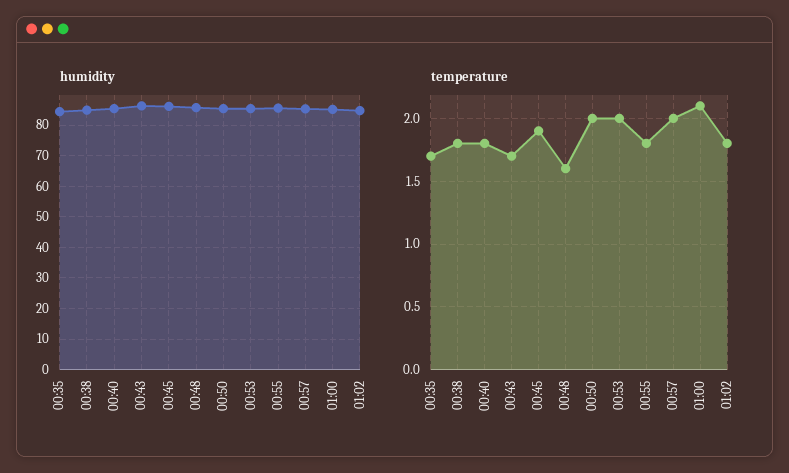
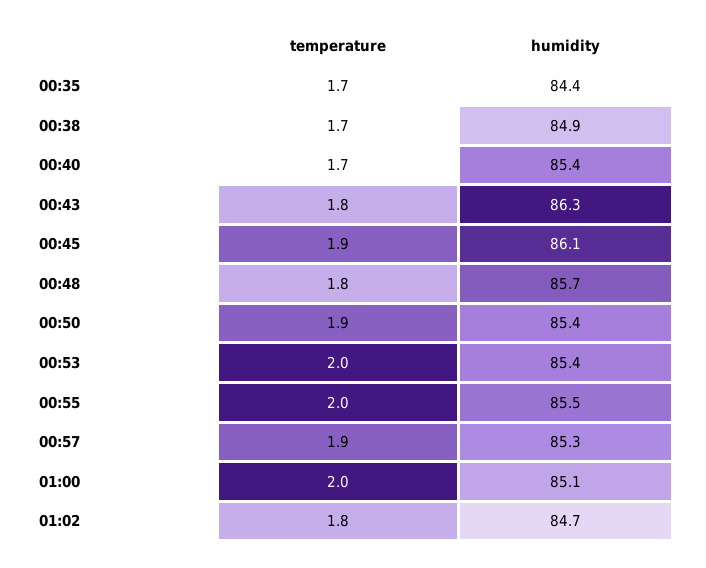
temperature, 00:38: 1.8 -> 1.7
temperature, 00:40: 1.8 -> 1.7
temperature, 00:43: 1.7 -> 1.8
temperature, 00:48: 1.6 -> 1.8
temperature, 00:50: 2 -> 1.9
temperature, 00:55: 1.8 -> 2
temperature, 00:57: 2 -> 1.9
temperature, 01:00: 2.1 -> 2

